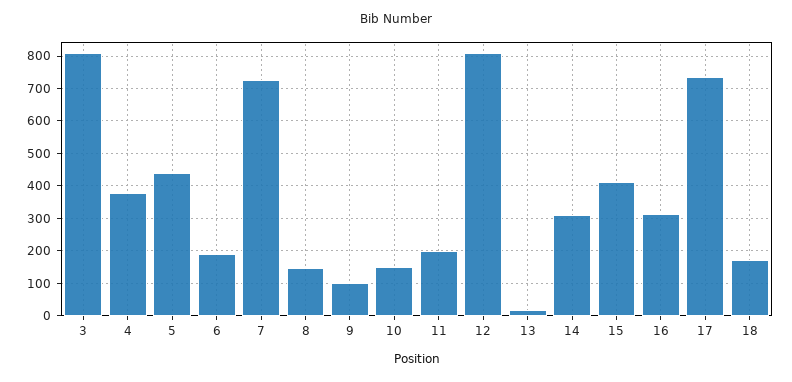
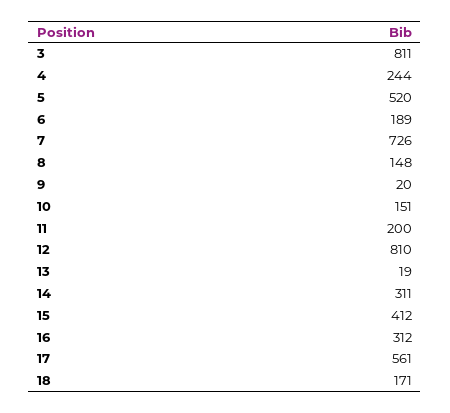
4: 380 -> 244
5: 440 -> 520
9: 100 -> 20
17: 740 -> 561

